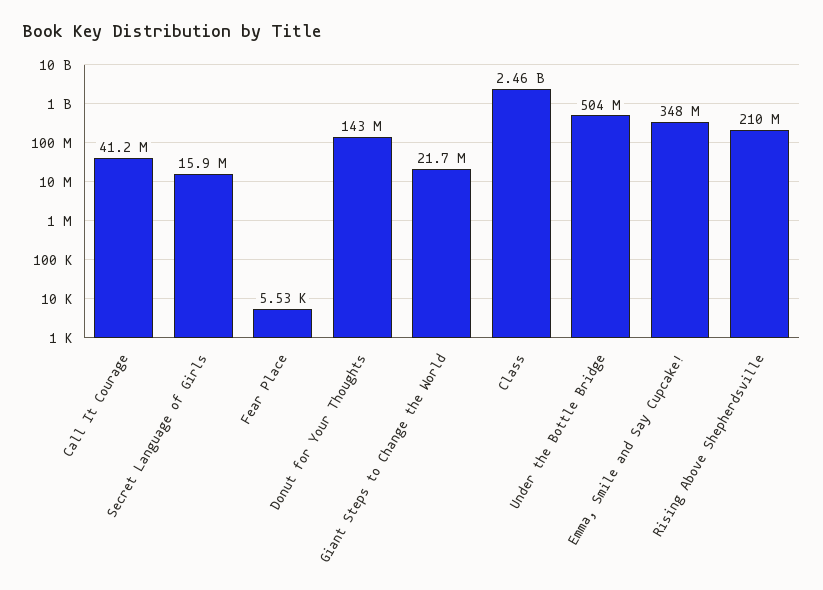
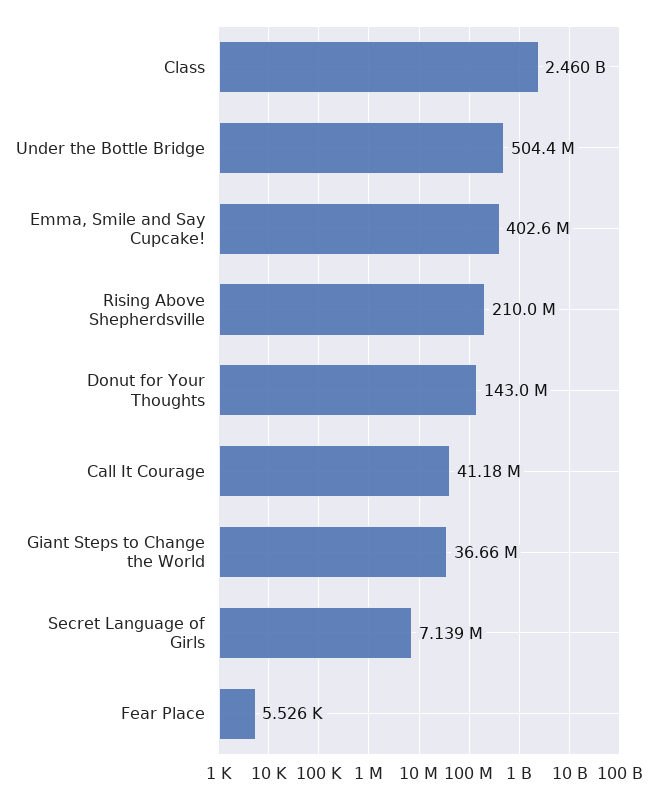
Secret Language of Girls: 15900000 -> 7139000
Giant Steps to Change the World: 21700000 -> 36660000
Emma, Smile and Say Cupcake!: 348000000 -> 402600000

